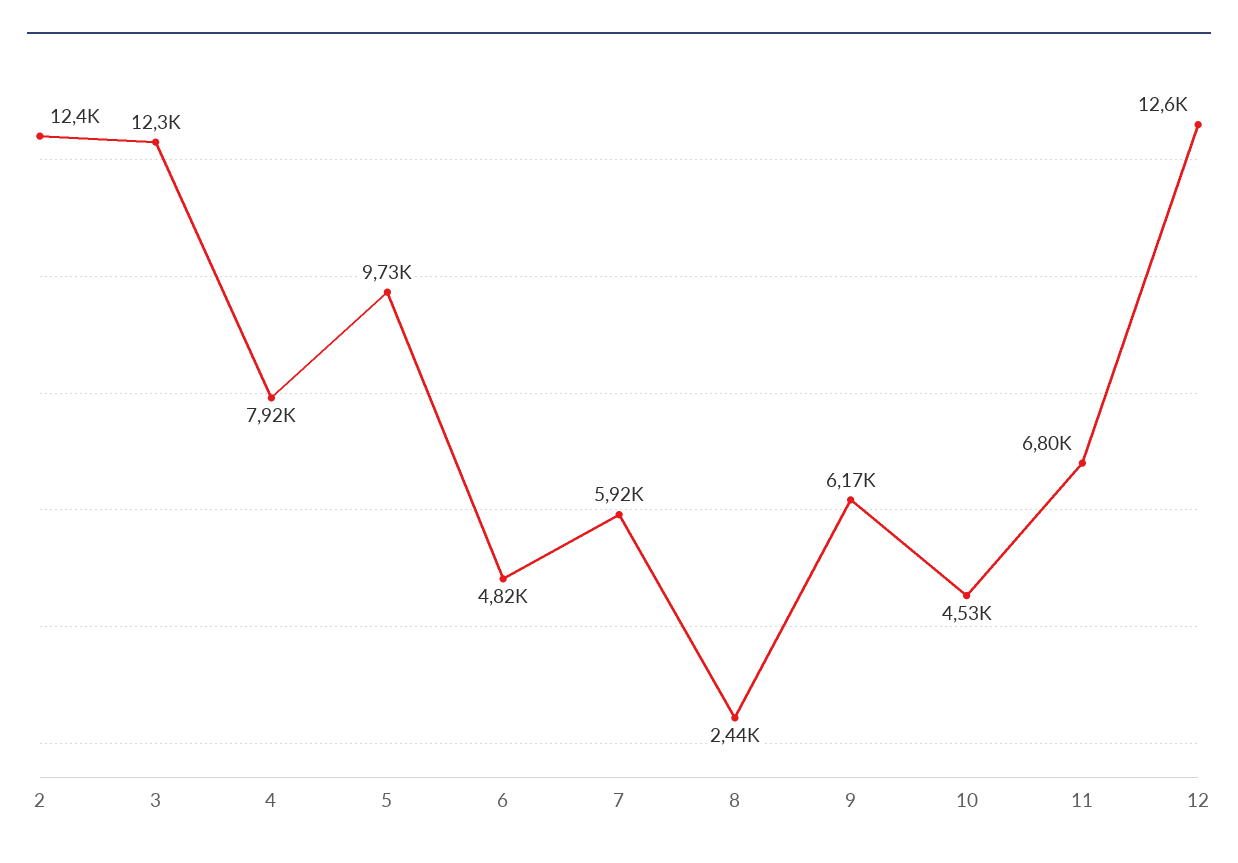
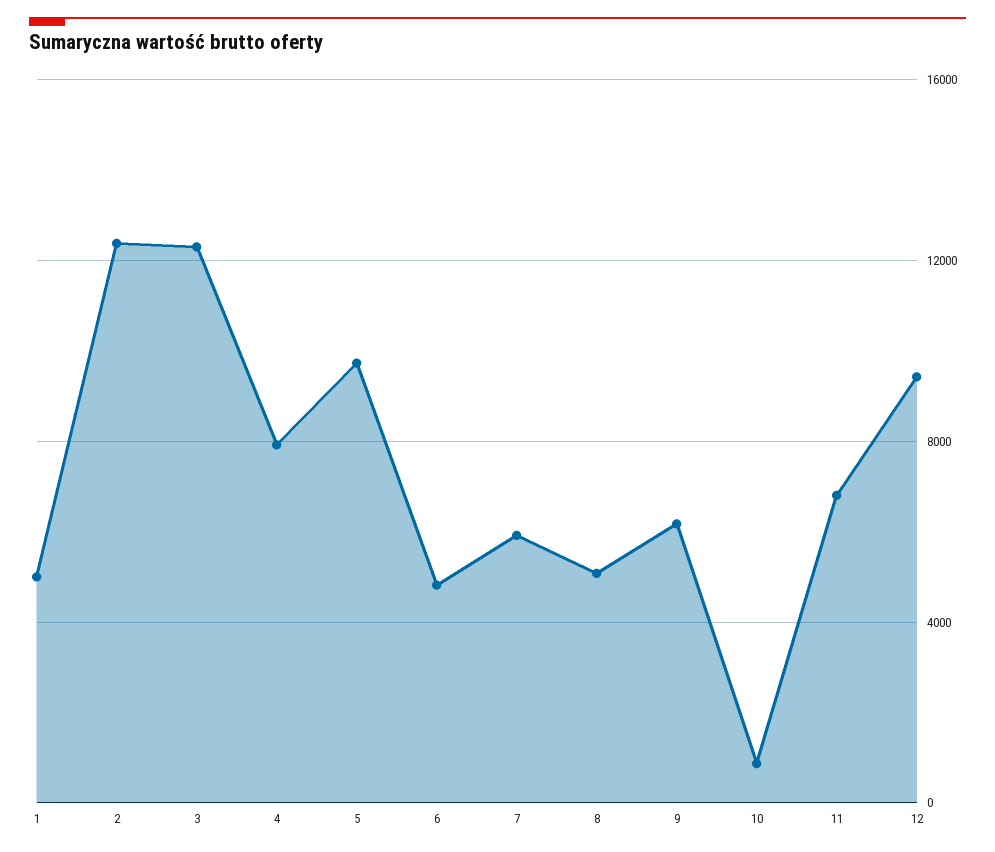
8: 2440 -> 5000
10: 4530 -> 1000
12: 12600 -> 9500
1: none -> 5000

